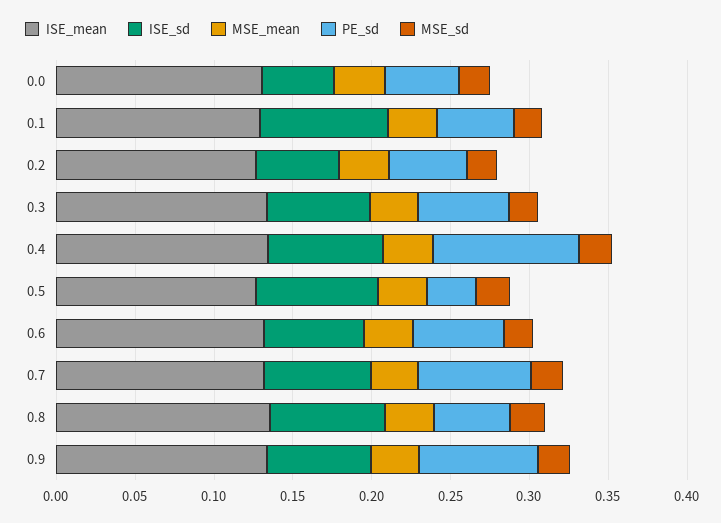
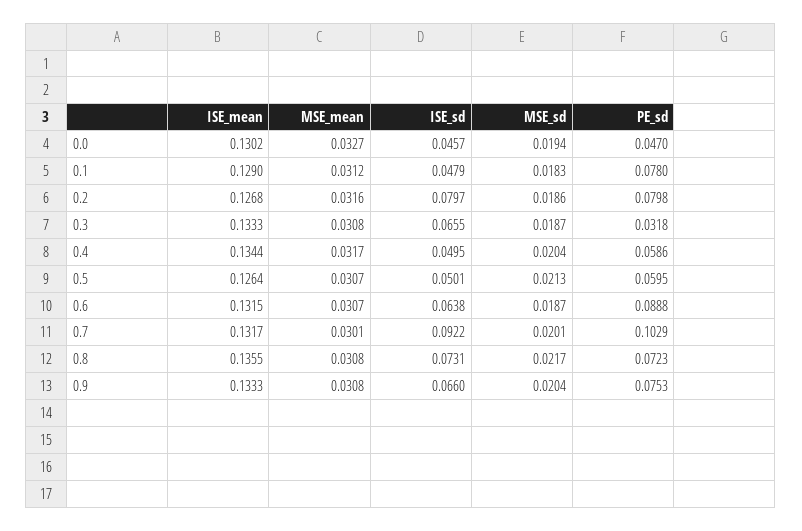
ISE_sd, 0.1: 0.08 -> 0.0479
PE_sd, 0.1: 0.05 -> 0.078
ISE_sd, 0.2: 0.05 -> 0.0797
PE_sd, 0.2: 0.05 -> 0.0798
PE_sd, 0.3: 0.06 -> 0.0318
ISE_sd, 0.4: 0.07 -> 0.0495
PE_sd, 0.4: 0.09 -> 0.0586
ISE_sd, 0.5: 0.08 -> 0.0501
PE_sd, 0.5: 0.03 -> 0.0595
PE_sd, 0.6: 0.06 -> 0.0888
ISE_sd, 0.7: 0.07 -> 0.0922
PE_sd, 0.7: 0.07 -> 0.1029
PE_sd, 0.8: 0.05 -> 0.0723

